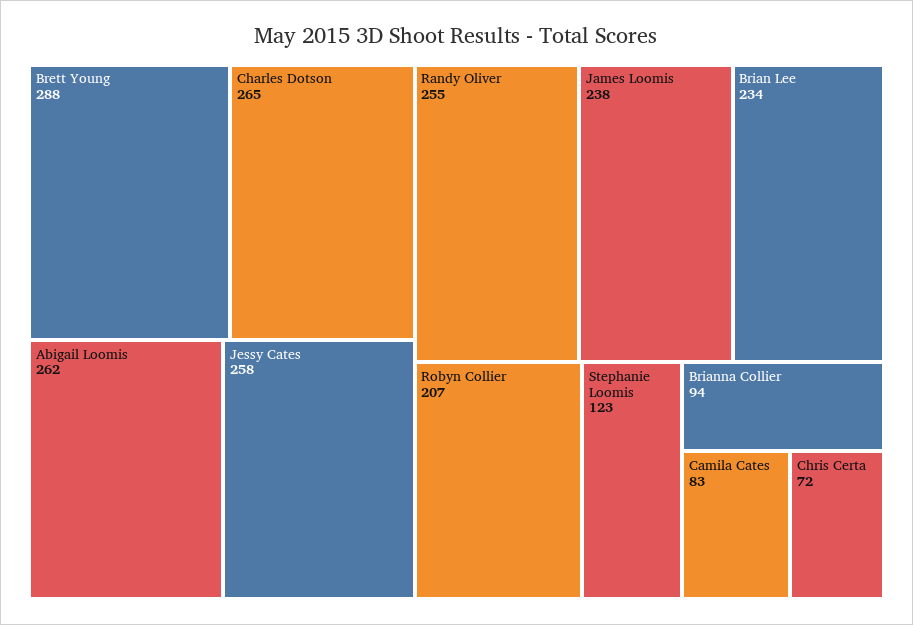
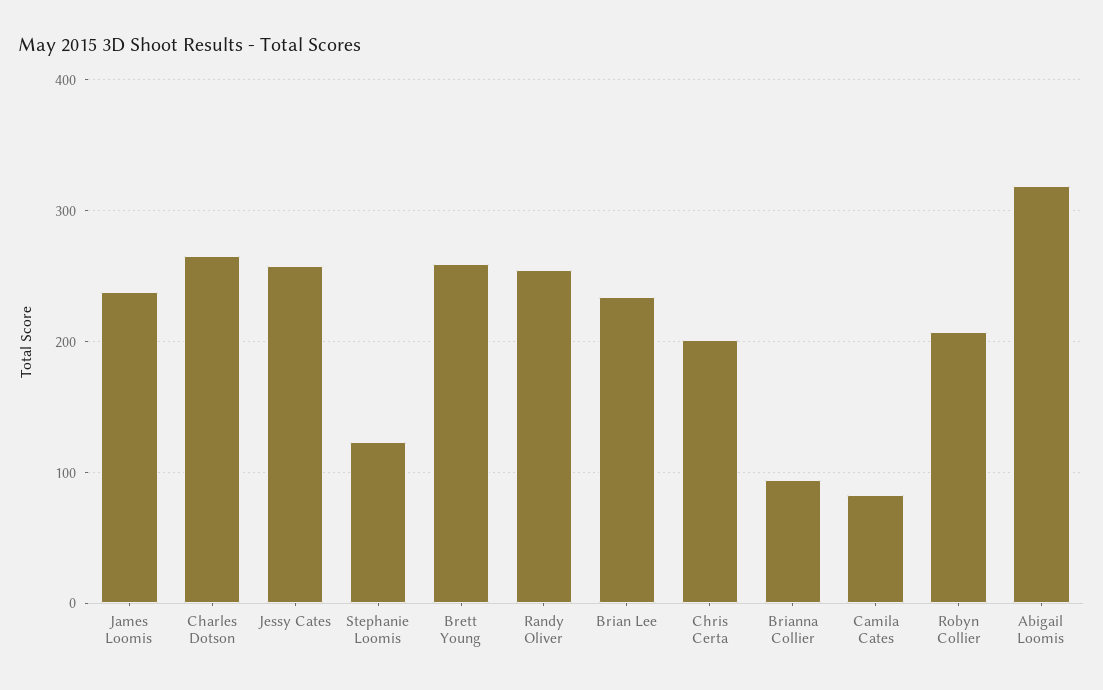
Brett Young: 288 -> 260
Abigail Loomis: 262 -> 320
Chris Certa: 72 -> 200

